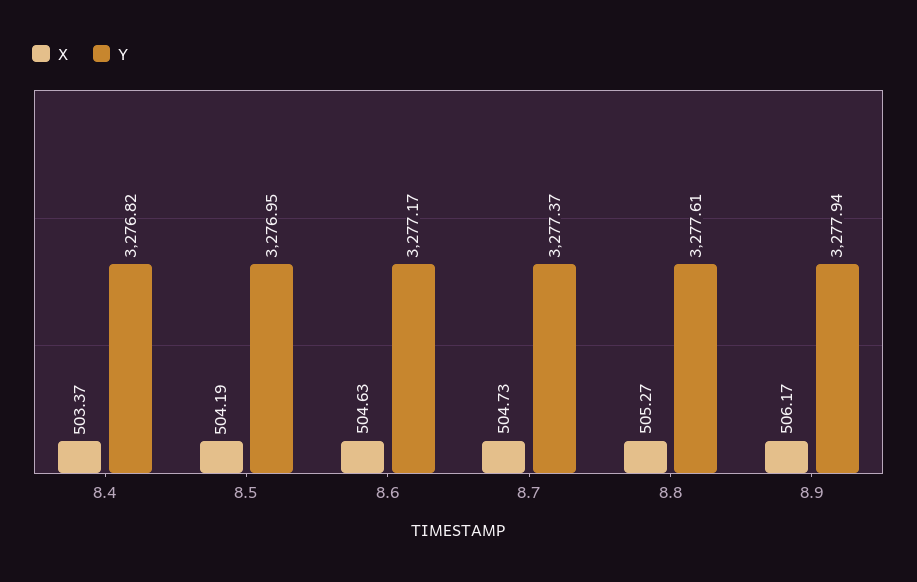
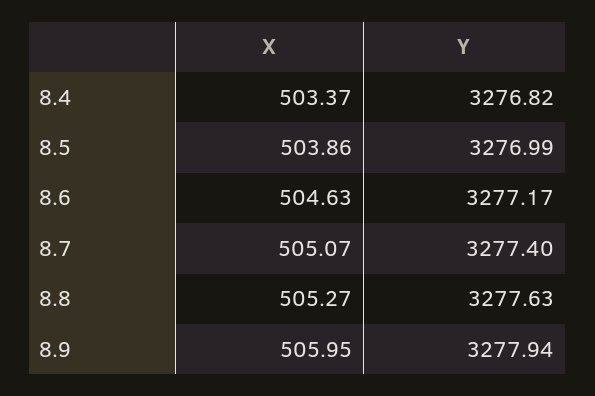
X, 8.5: 504.19 -> 503.86
Y, 8.5: 3276.95 -> 3276.99
X, 8.7: 504.73 -> 505.07
Y, 8.7: 3277.37 -> 3277.4
Y, 8.8: 3277.61 -> 3277.63
X, 8.9: 506.17 -> 505.95

